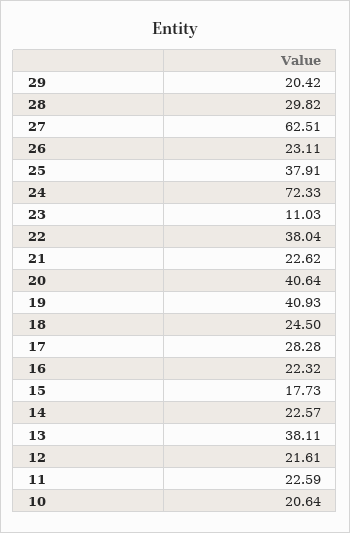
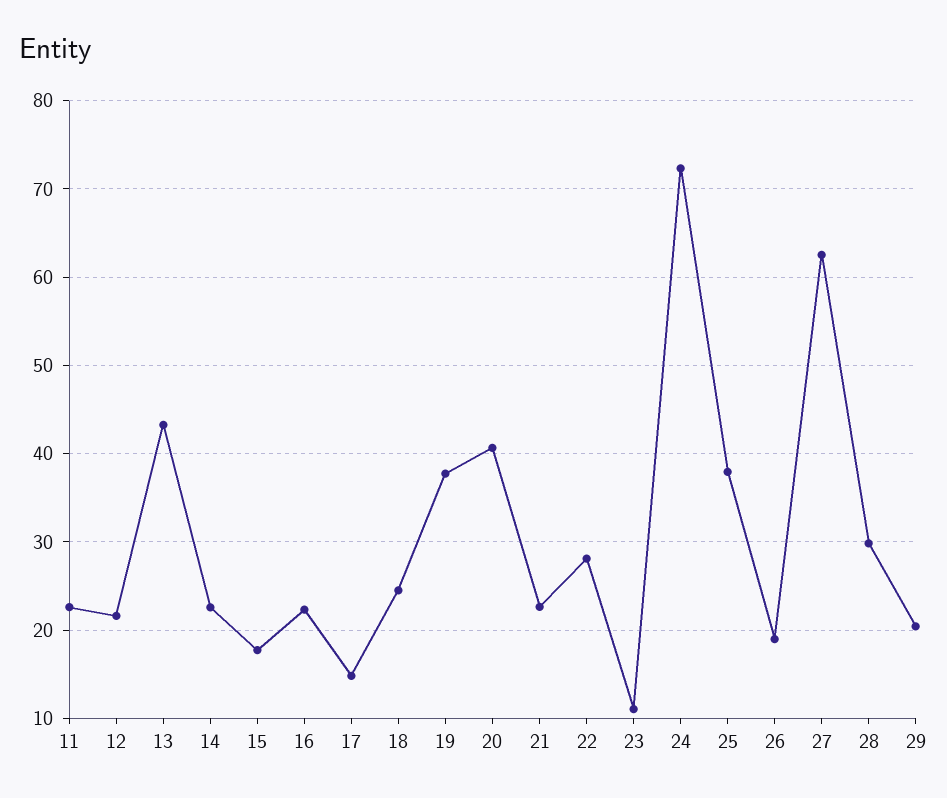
26: 23.11 -> 19
22: 38.04 -> 28
19: 40.93 -> 38
17: 28.28 -> 15
13: 38.11 -> 43
10: 20.64 -> none

